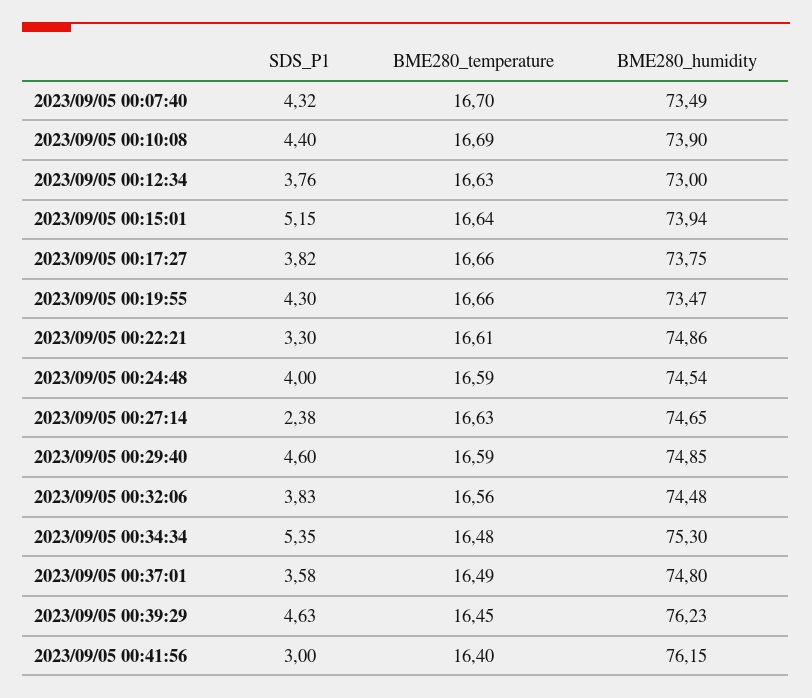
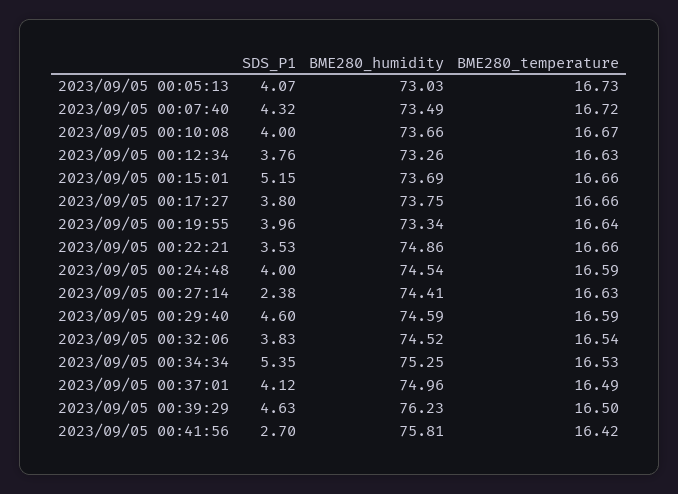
BME280_temperature, 2023/09/05 00:07:40: 16.7 -> 16.72
SDS_P1, 2023/09/05 00:10:08: 4.4 -> 4
BME280_temperature, 2023/09/05 00:10:08: 16.69 -> 16.67
BME280_humidity, 2023/09/05 00:10:08: 73.9 -> 73.66
BME280_humidity, 2023/09/05 00:12:34: 73 -> 73.26
BME280_temperature, 2023/09/05 00:15:01: 16.64 -> 16.66
BME280_humidity, 2023/09/05 00:15:01: 73.94 -> 73.69
SDS_P1, 2023/09/05 00:17:27: 3.82 -> 3.8
SDS_P1, 2023/09/05 00:19:55: 4.3 -> 3.96
BME280_temperature, 2023/09/05 00:19:55: 16.66 -> 16.64
BME280_humidity, 2023/09/05 00:19:55: 73.47 -> 73.34
SDS_P1, 2023/09/05 00:22:21: 3.3 -> 3.53
BME280_temperature, 2023/09/05 00:22:21: 16.61 -> 16.66
BME280_humidity, 2023/09/05 00:27:14: 74.65 -> 74.41
BME280_humidity, 2023/09/05 00:29:40: 74.85 -> 74.59
BME280_temperature, 2023/09/05 00:32:06: 16.56 -> 16.54
BME280_humidity, 2023/09/05 00:32:06: 74.48 -> 74.52
BME280_temperature, 2023/09/05 00:34:34: 16.48 -> 16.53
BME280_humidity, 2023/09/05 00:34:34: 75.3 -> 75.25
SDS_P1, 2023/09/05 00:37:01: 3.58 -> 4.12
BME280_humidity, 2023/09/05 00:37:01: 74.8 -> 74.96
BME280_temperature, 2023/09/05 00:39:29: 16.45 -> 16.5
SDS_P1, 2023/09/05 00:41:56: 3 -> 2.7
BME280_temperature, 2023/09/05 00:41:56: 16.4 -> 16.42
BME280_humidity, 2023/09/05 00:41:56: 76.15 -> 75.81
SDS_P1, 2023/09/05 00:05:13: none -> 4.07
BME280_humidity, 2023/09/05 00:05:13: none -> 73.03
BME280_temperature, 2023/09/05 00:05:13: none -> 16.73

